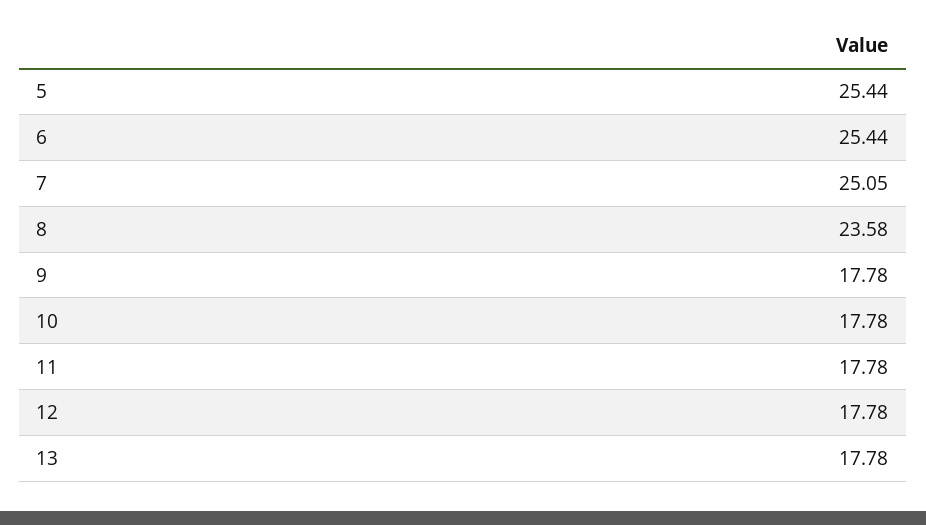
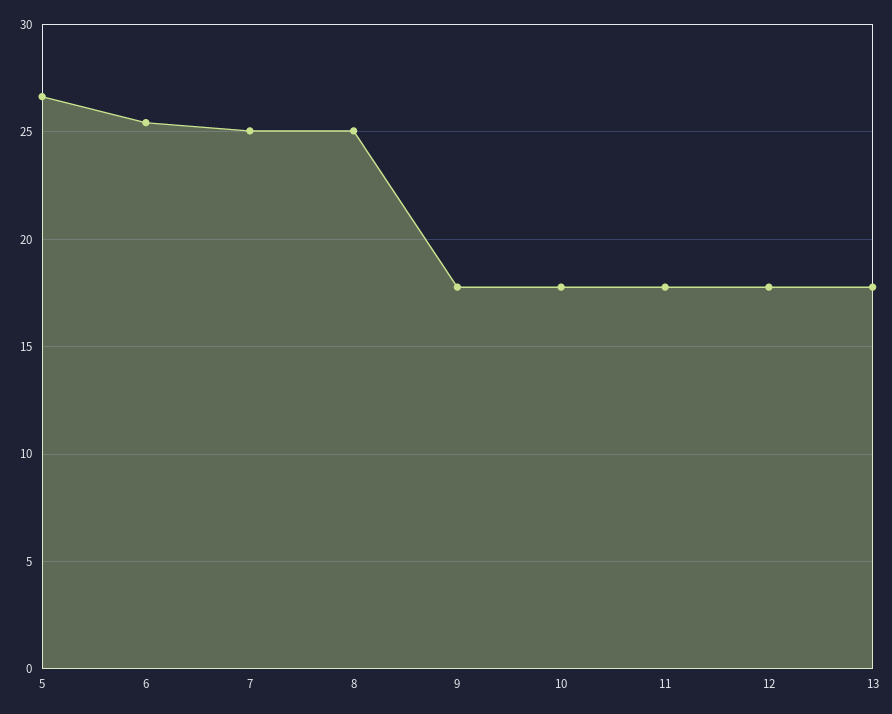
5: 25.44 -> 26.5
8: 23.58 -> 25

